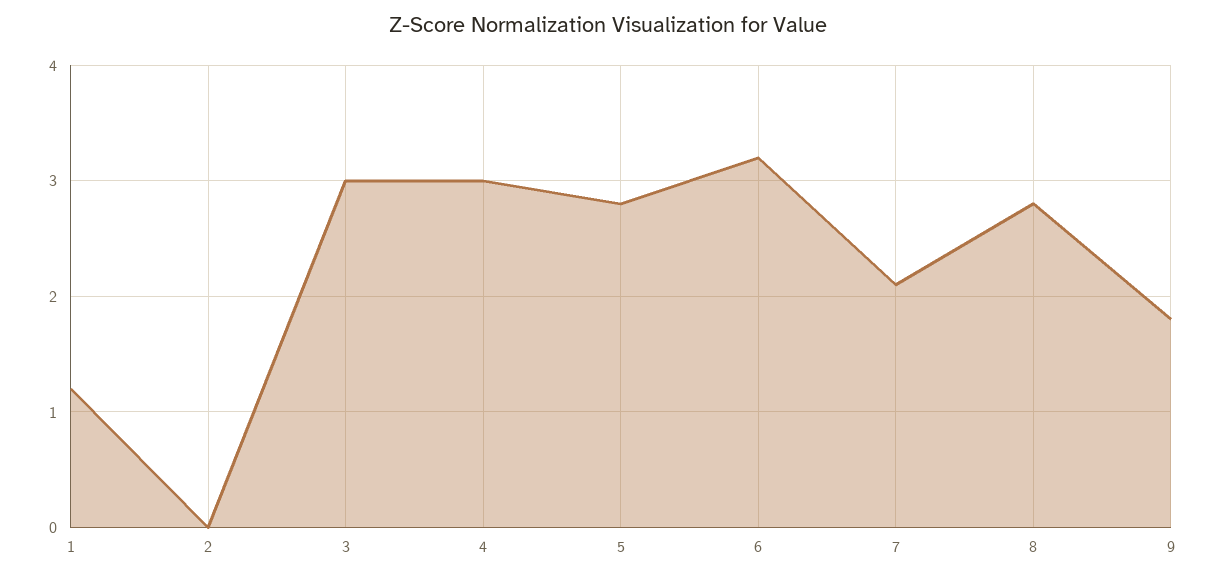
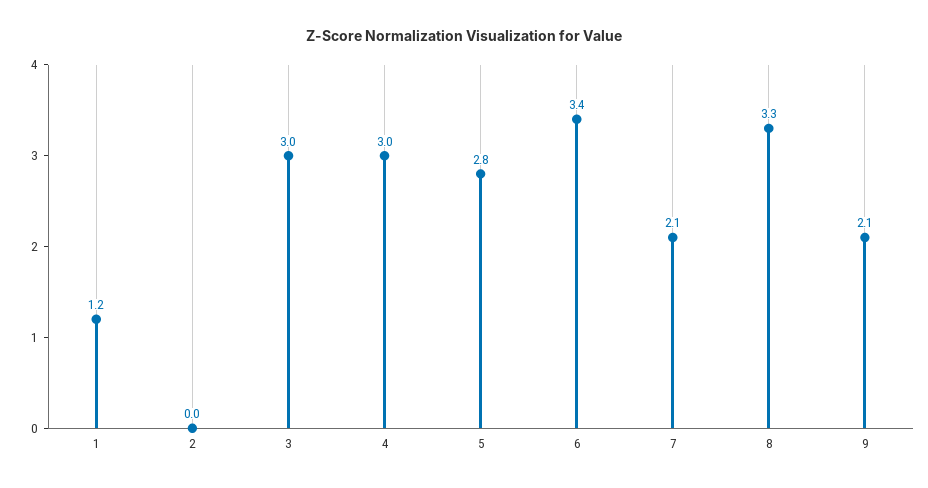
6: 3.2 -> 3.4
8: 2.8 -> 3.3
9: 1.8 -> 2.1

